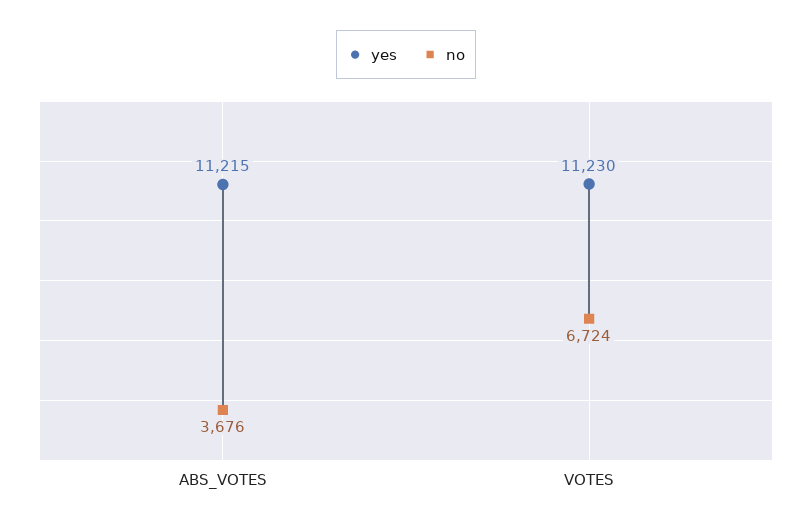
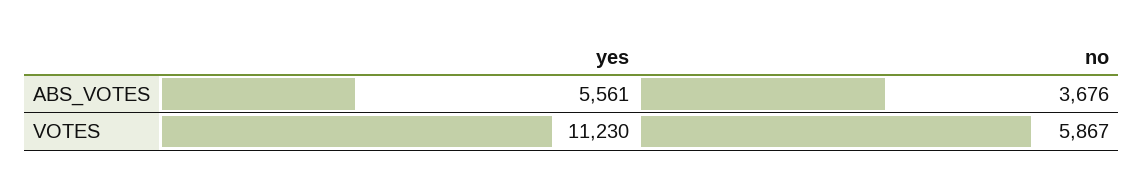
yes, ABS_VOTES: 11215 -> 5561
no, VOTES: 6724 -> 5867

